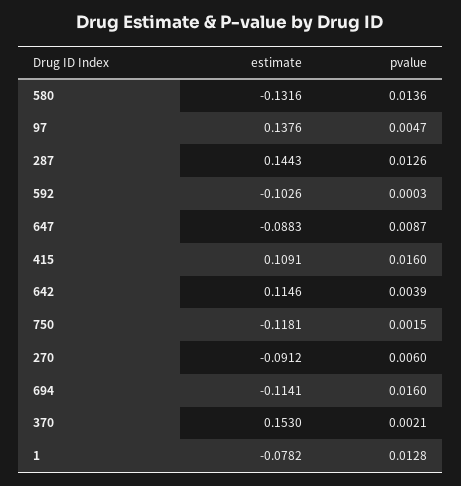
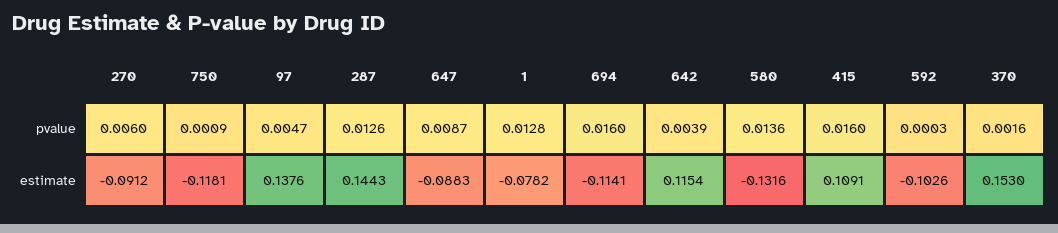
estimate, 642: 0.1146 -> 0.1154
pvalue, 750: 0.0015 -> 0.0009
pvalue, 370: 0.0021 -> 0.0016

